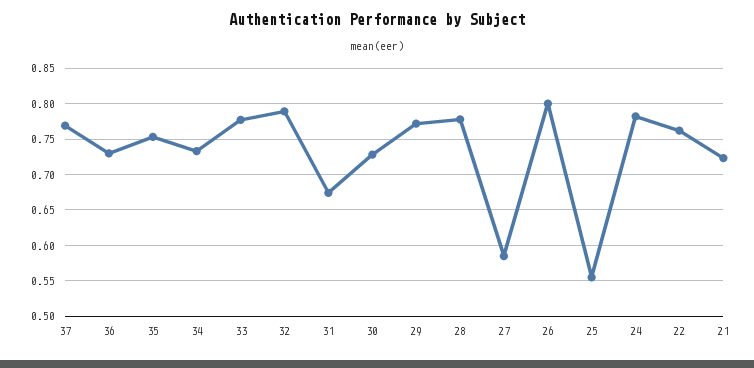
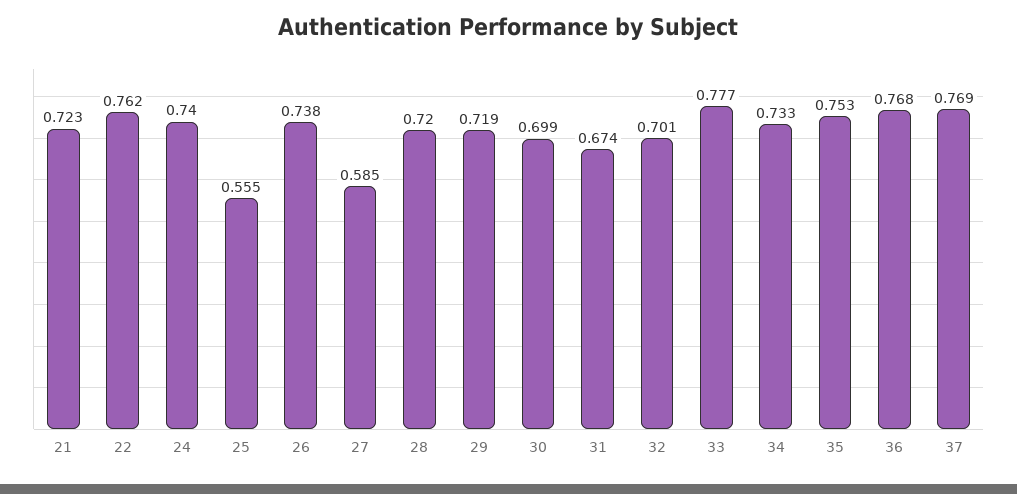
36: 0.73 -> 0.768
32: 0.79 -> 0.701
30: 0.73 -> 0.699
29: 0.77 -> 0.719
28: 0.78 -> 0.72
26: 0.8 -> 0.738
24: 0.78 -> 0.74

